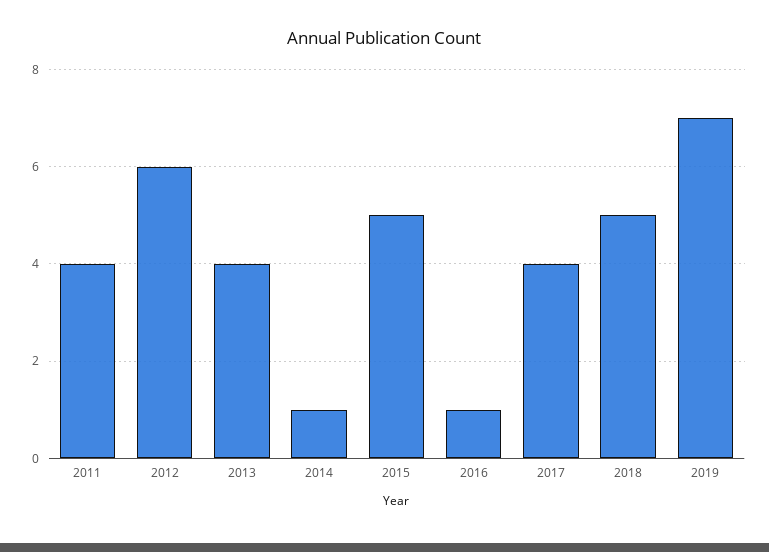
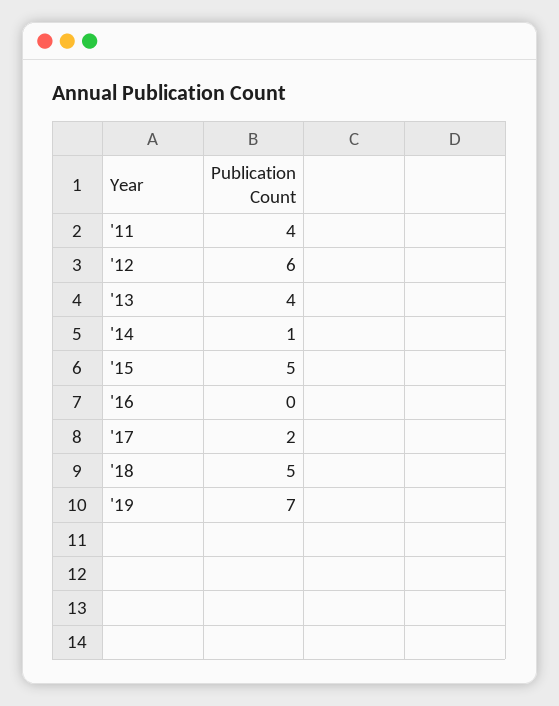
2016: 1 -> 0
2017: 4 -> 2

